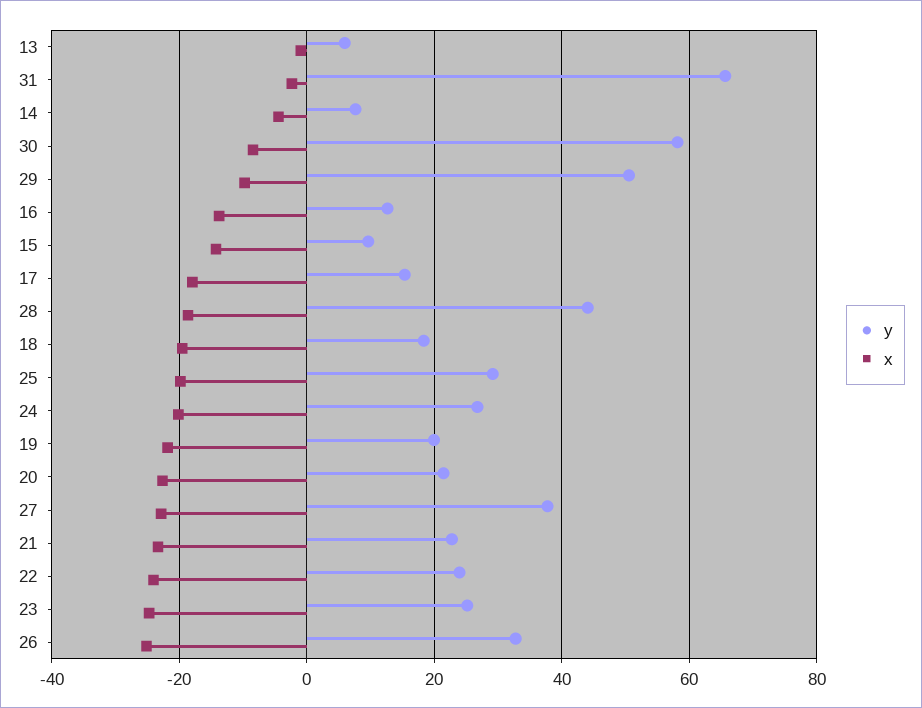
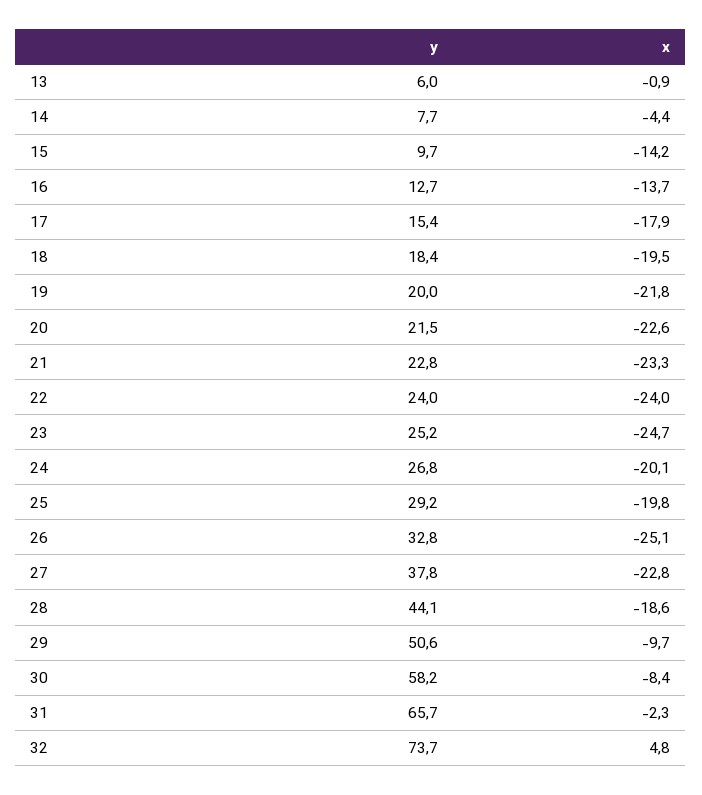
y, 32: none -> 73.7
x, 32: none -> 4.8

